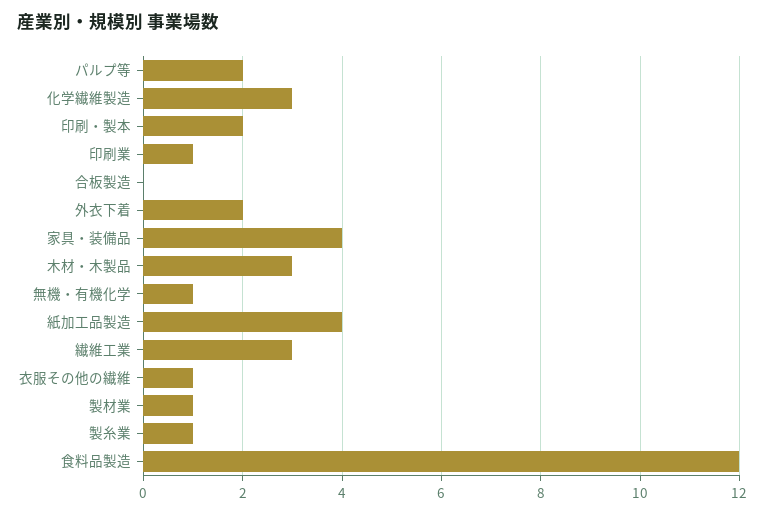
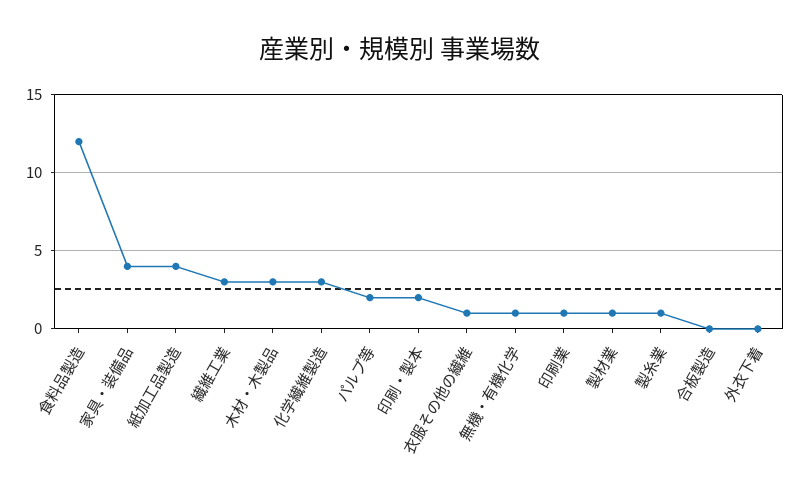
外衣下着: 2 -> 0

